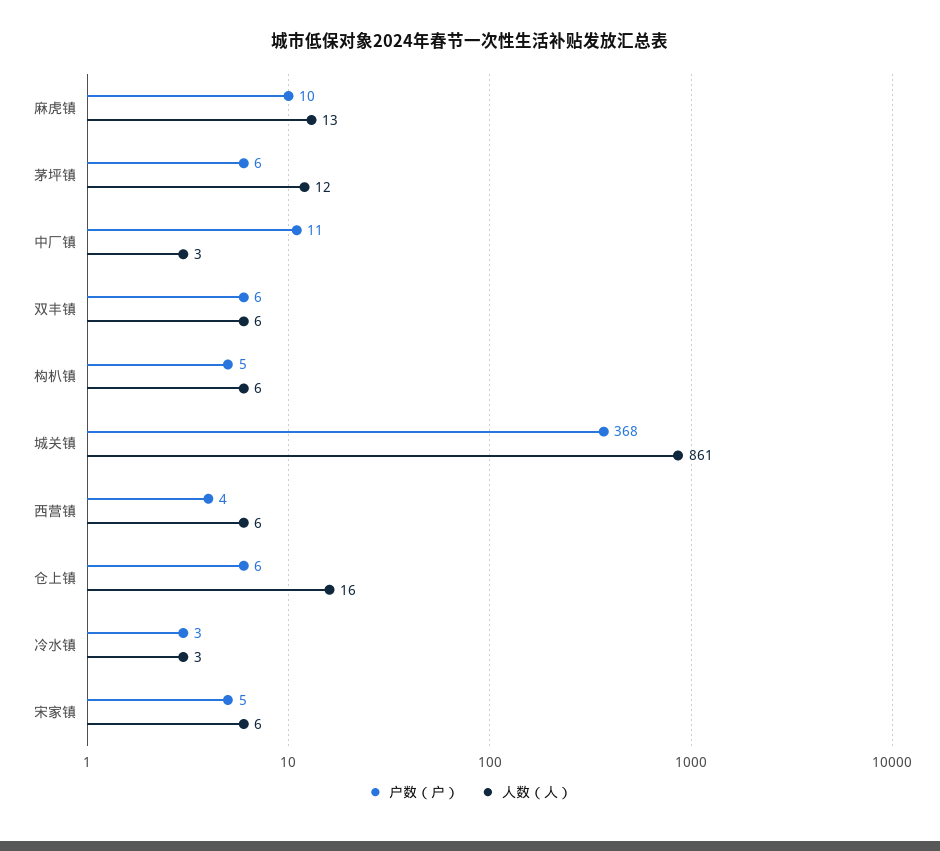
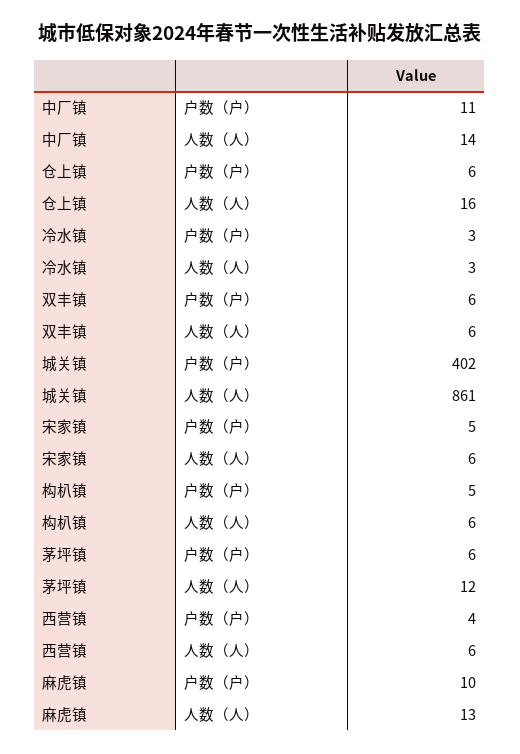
人数（人）, 中厂镇: 3 -> 14
户数（户）, 城关镇: 368 -> 402

